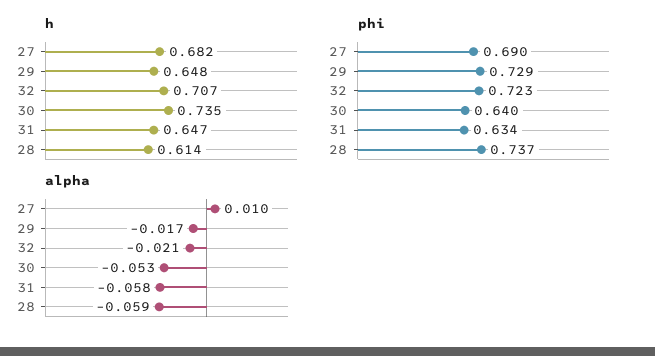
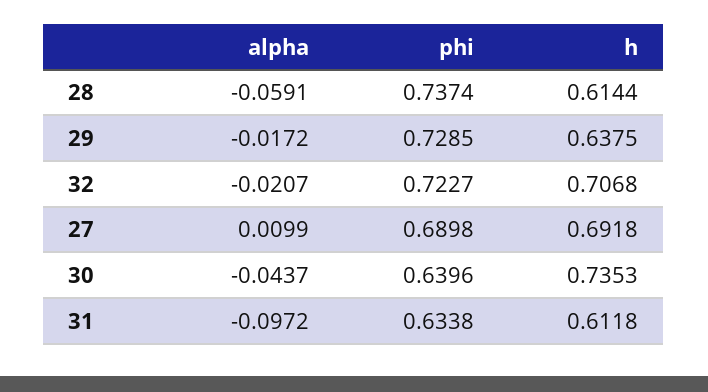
h, 27: 0.682 -> 0.6918
h, 29: 0.648 -> 0.6375
h, 31: 0.647 -> 0.6118
alpha, 30: -0.053 -> -0.0437
alpha, 31: -0.058 -> -0.0972

